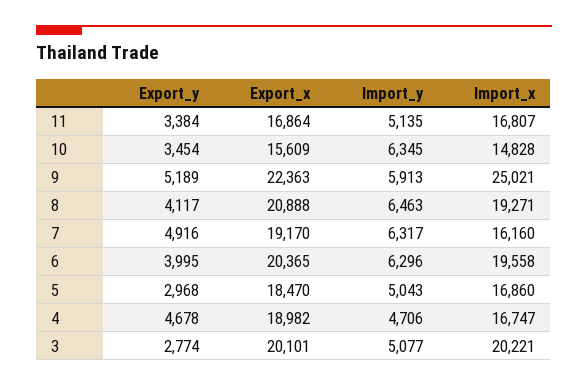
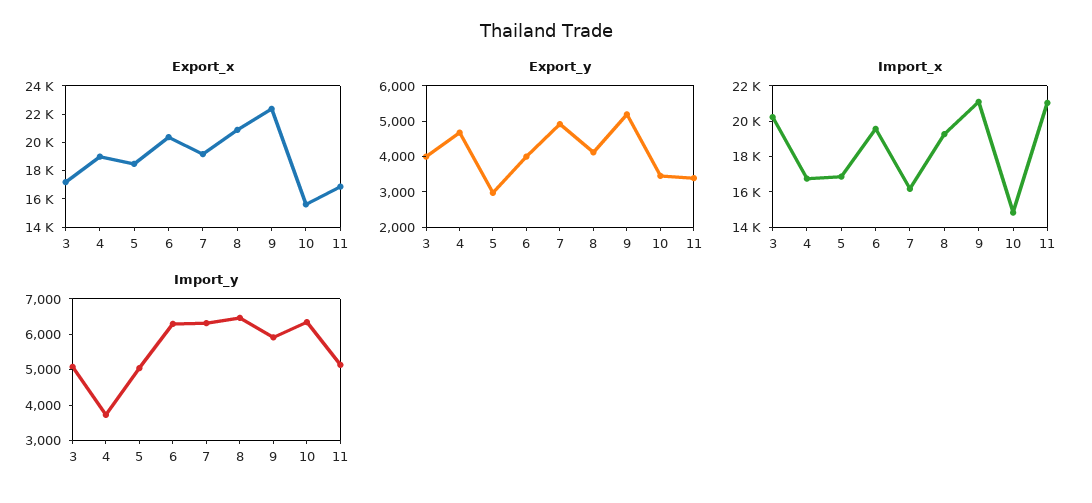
Import_x, 11: 16807 -> 21000
Import_x, 9: 25021 -> 21000
Import_y, 4: 4706 -> 3750
Export_y, 3: 2774 -> 4000
Export_x, 3: 20101 -> 17000

